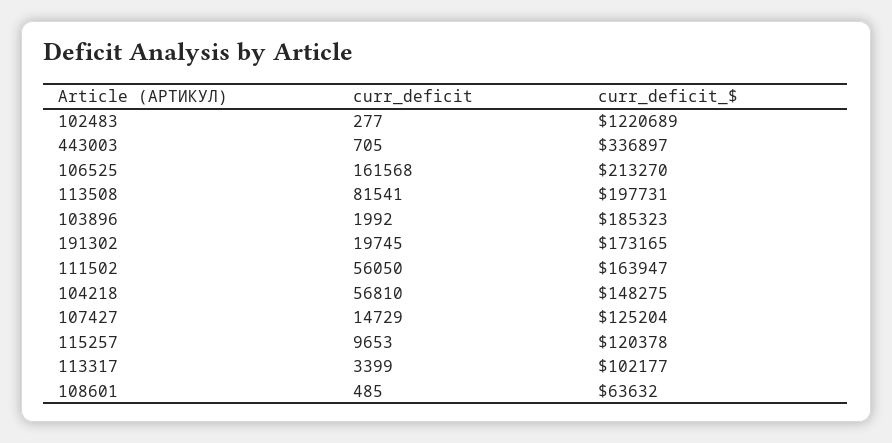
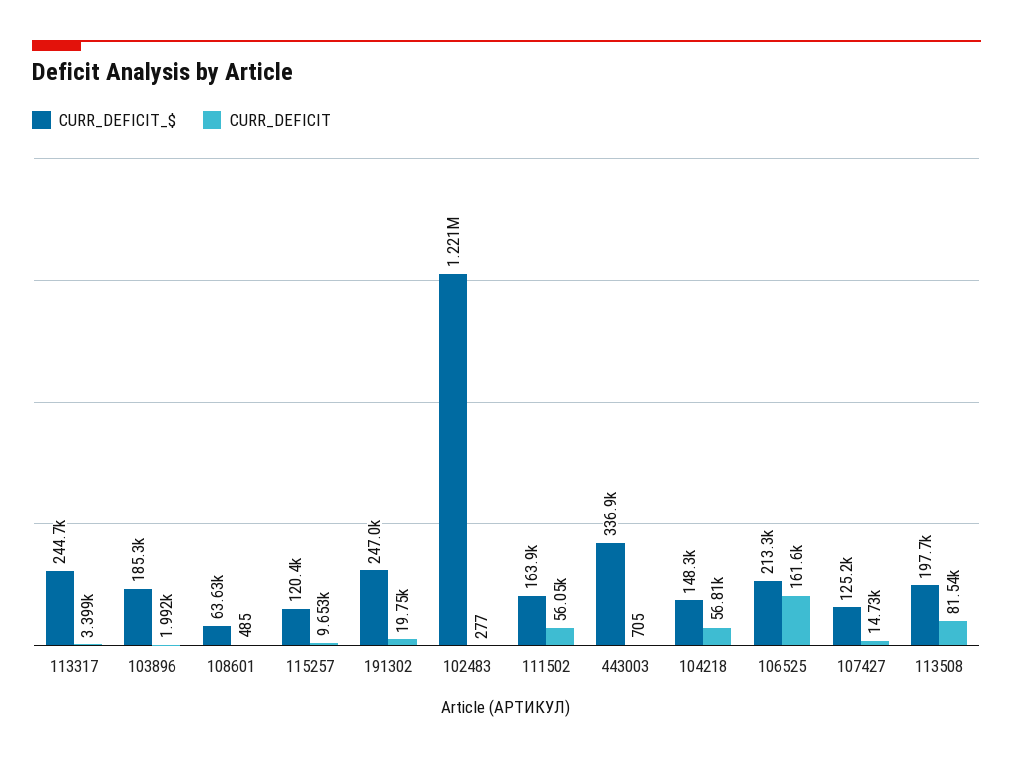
curr_deficit_$, 191302: 173165 -> 247000
curr_deficit_$, 113317: 102177 -> 244700

